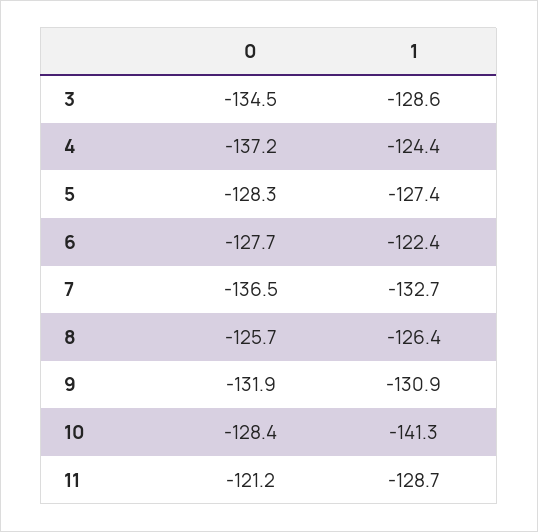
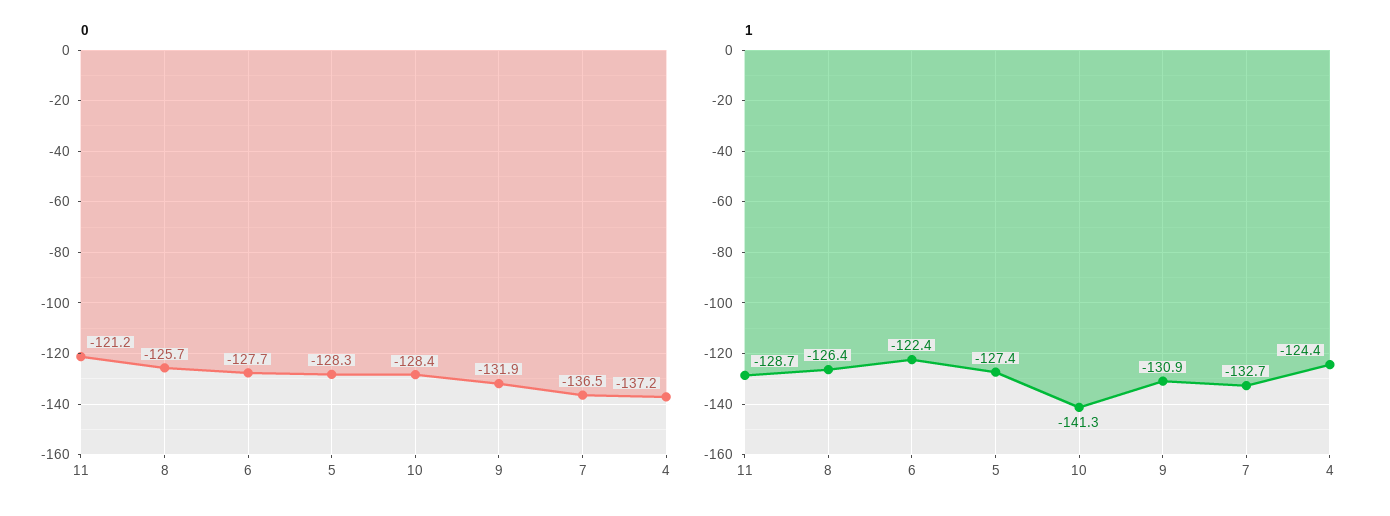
0, 3: -134.5 -> none
1, 3: -128.6 -> none

